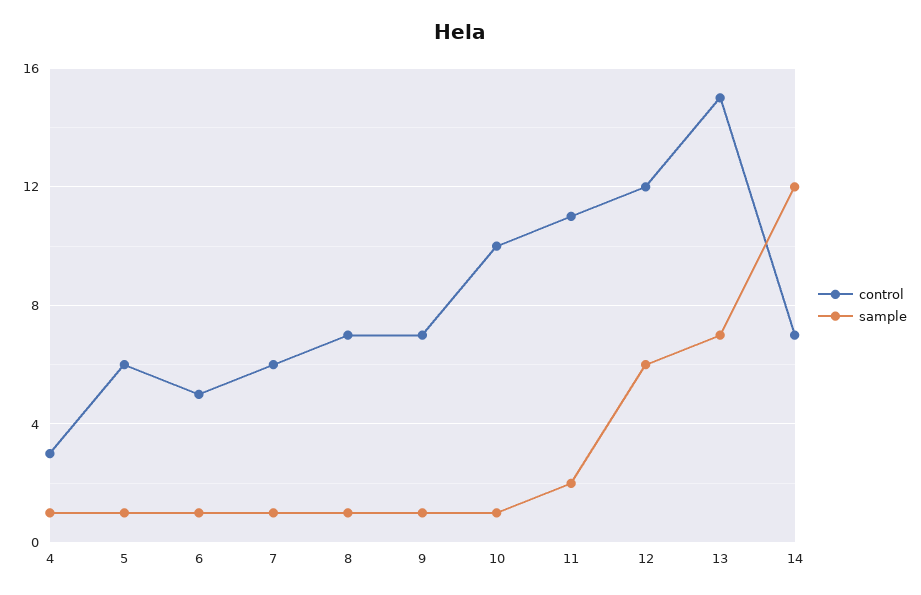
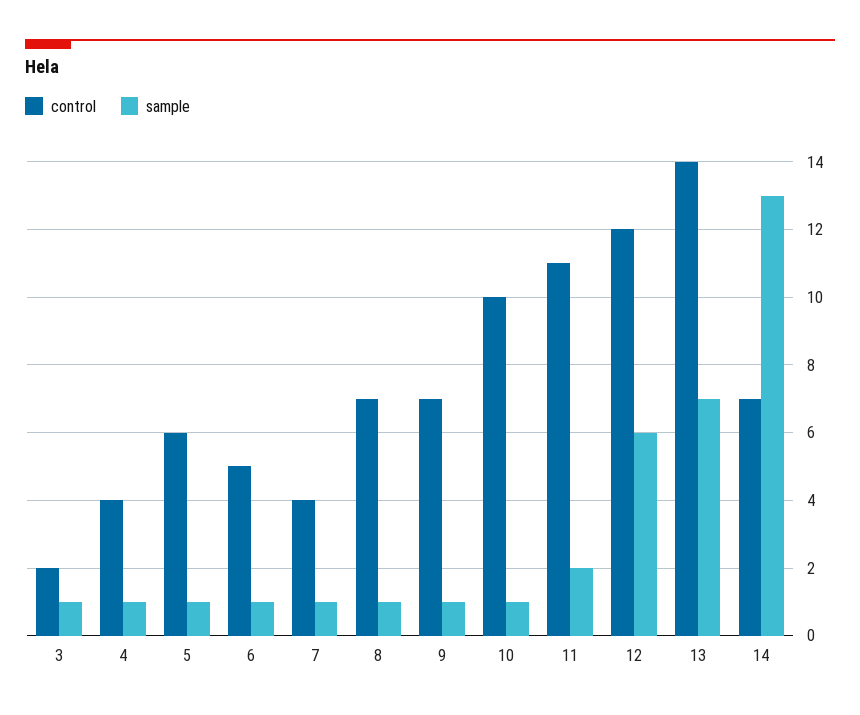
control, 4: 3 -> 4
control, 7: 6 -> 4
control, 13: 15 -> 14
sample, 14: 12 -> 13
control, 3: none -> 2
sample, 3: none -> 1

